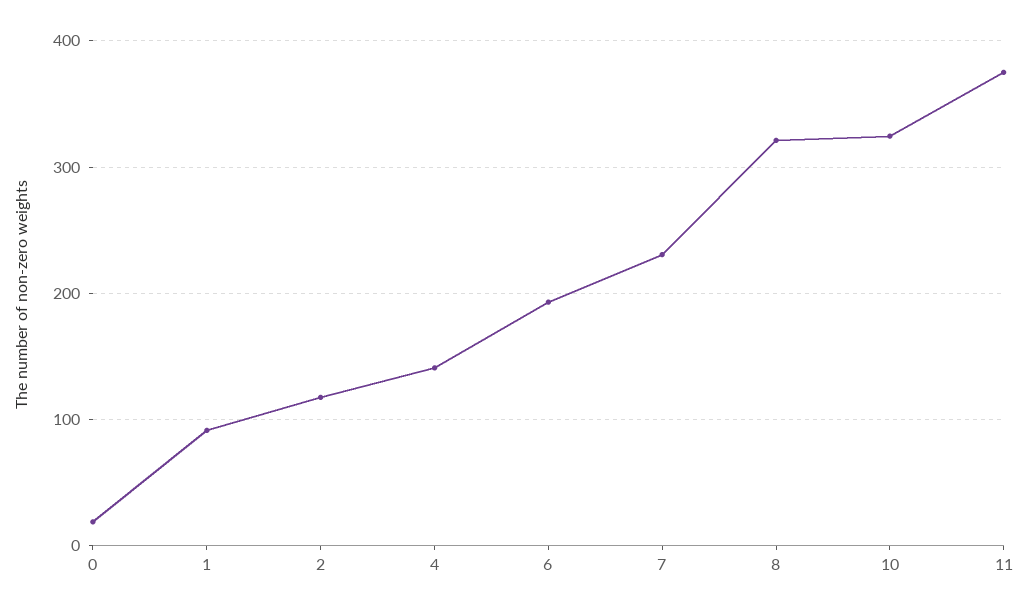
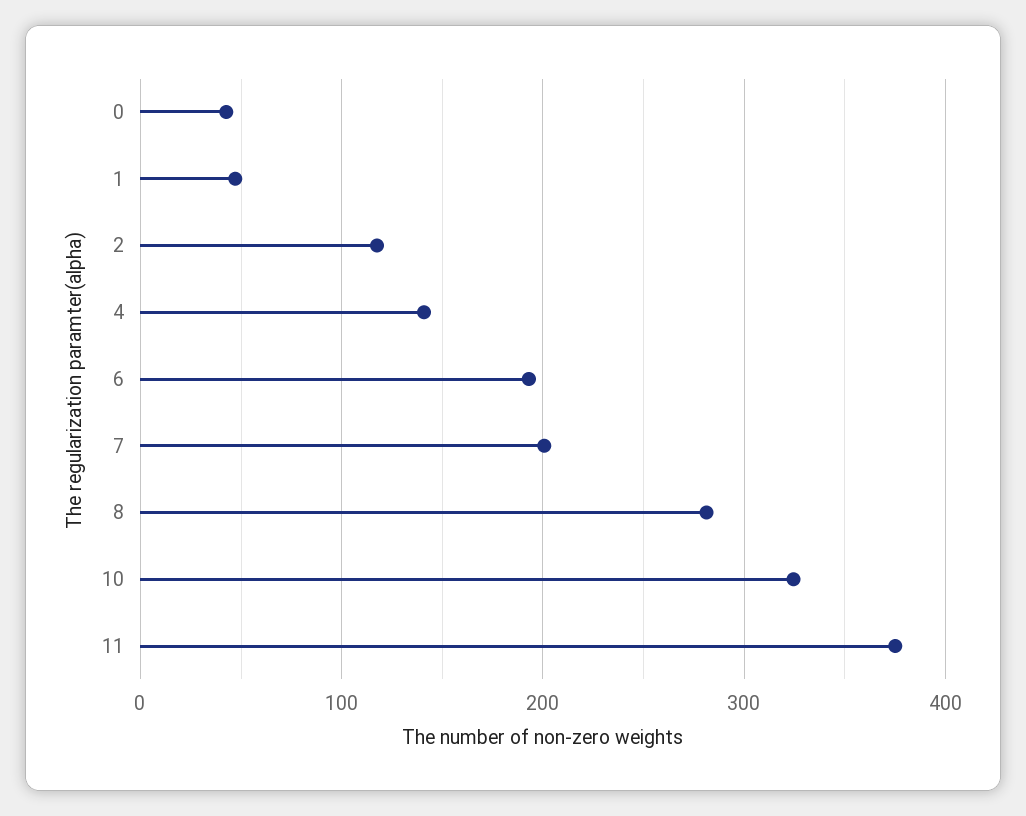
0: 20 -> 40
1: 90 -> 50
7: 230 -> 200
8: 320 -> 280

